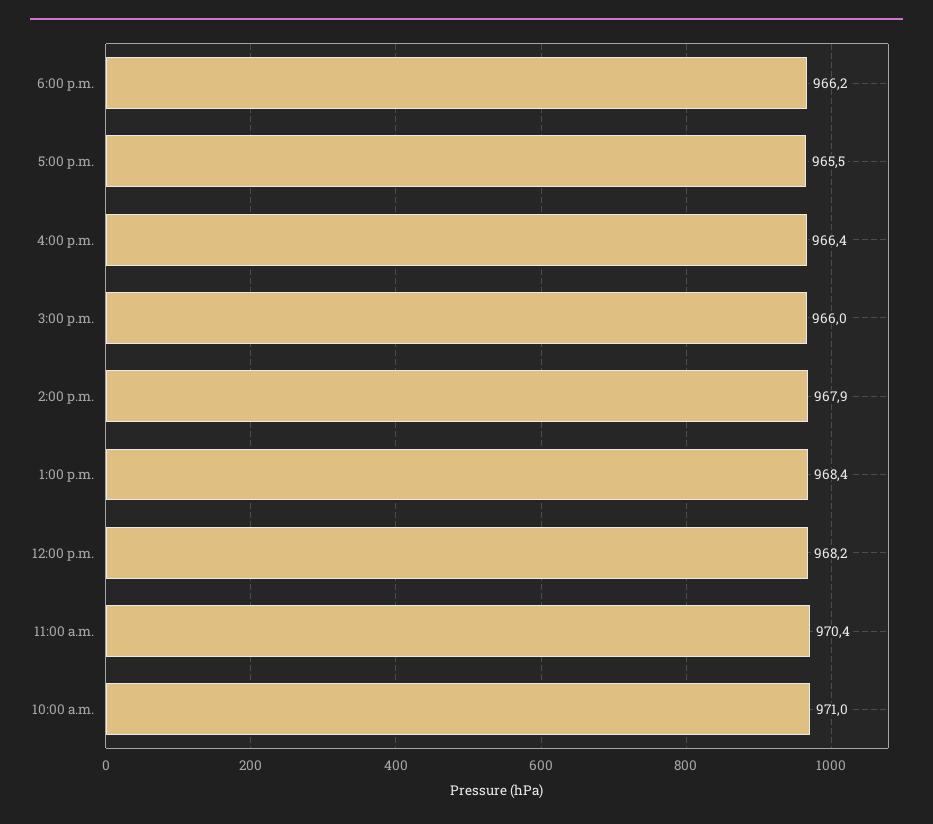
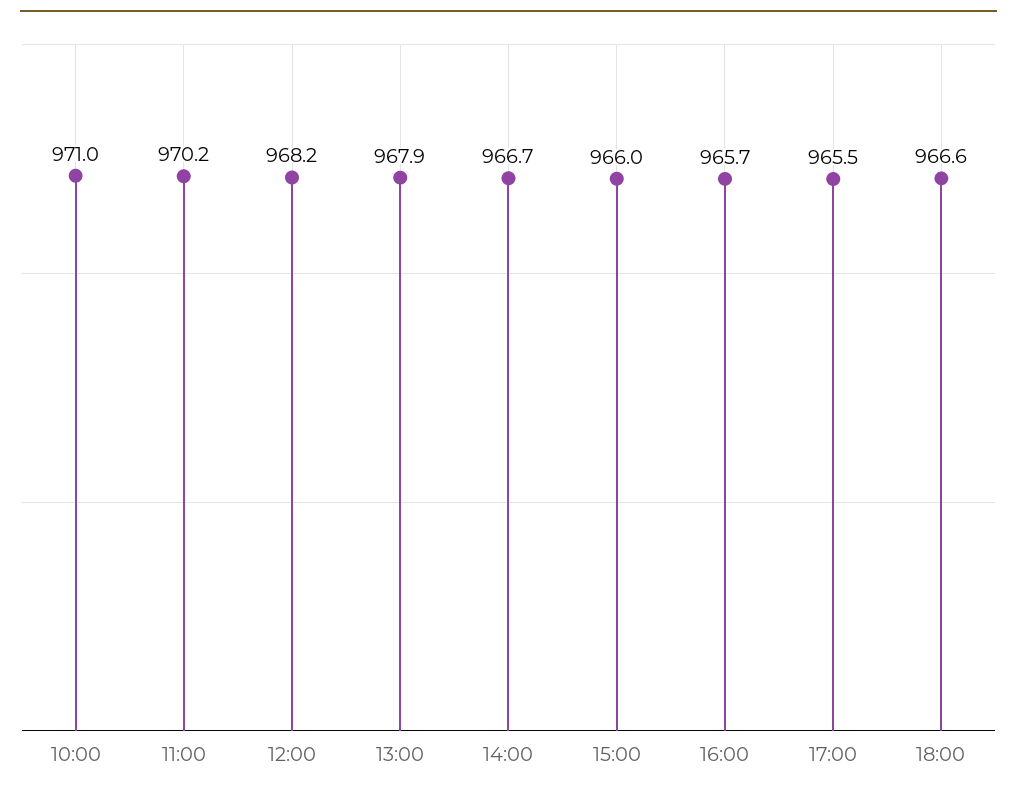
6:00 p.m.: 966.2 -> 966.6
4:00 p.m.: 966.4 -> 965.7
2:00 p.m.: 967.9 -> 966.7
1:00 p.m.: 968.4 -> 967.9
11:00 a.m.: 970.4 -> 970.2

